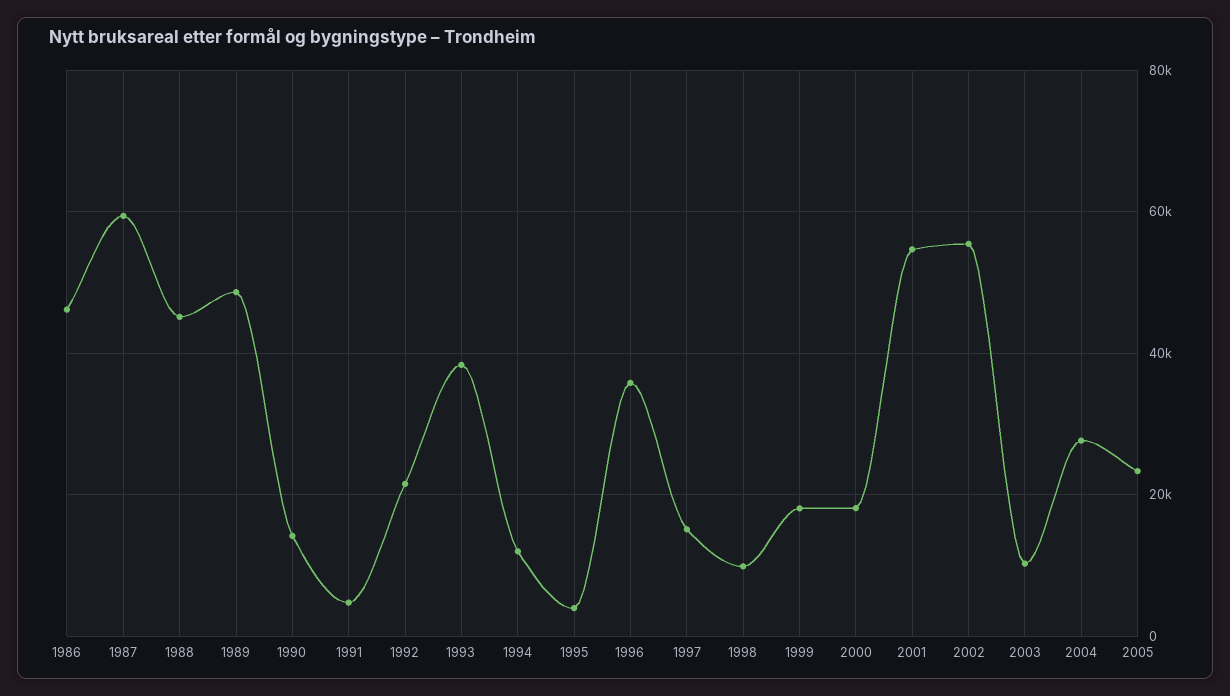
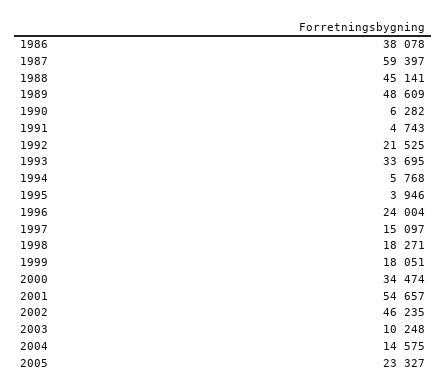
1986: 46000 -> 38078
1990: 14000 -> 6282
1993: 38000 -> 33695
1994: 12000 -> 5768
1996: 36000 -> 24004
1998: 10000 -> 18271
2000: 18000 -> 34474
2002: 56000 -> 46235
2004: 28000 -> 14575

